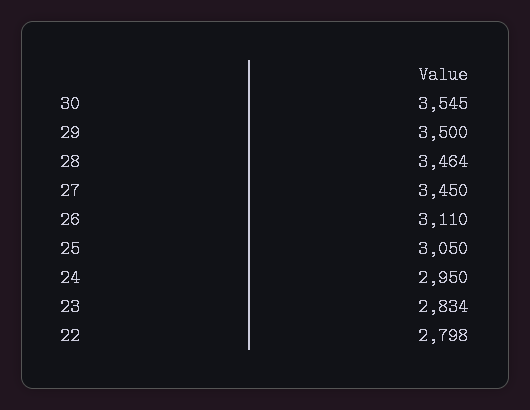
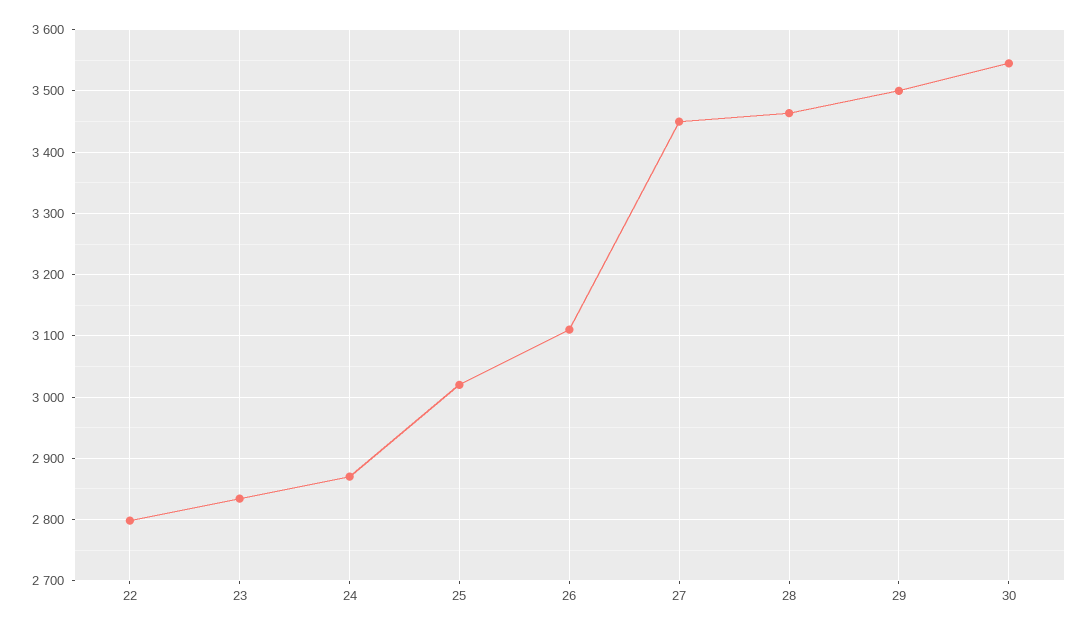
25: 3050 -> 3020
24: 2950 -> 2870

